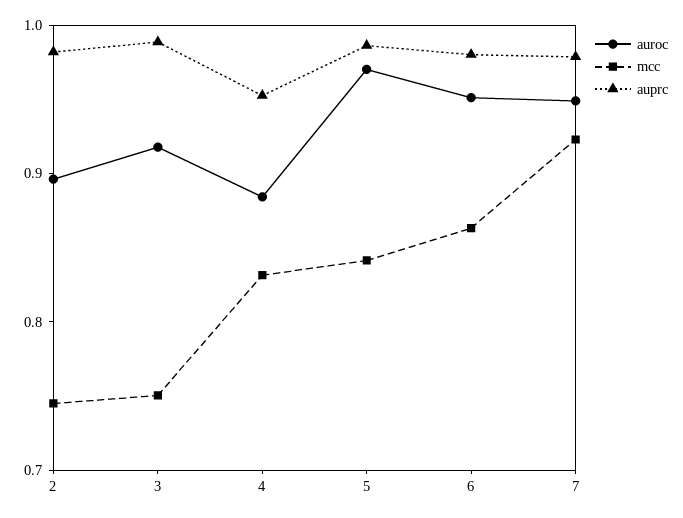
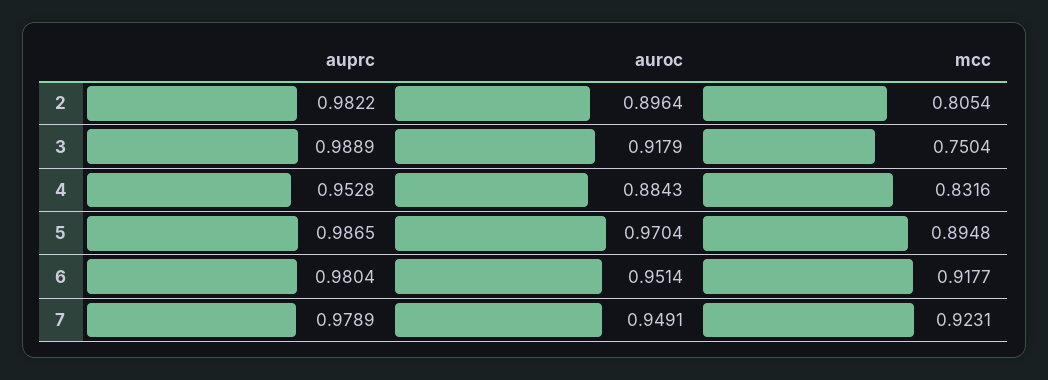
mcc, 2: 0.74 -> 0.8054
mcc, 5: 0.84 -> 0.8948
mcc, 6: 0.86 -> 0.9177

